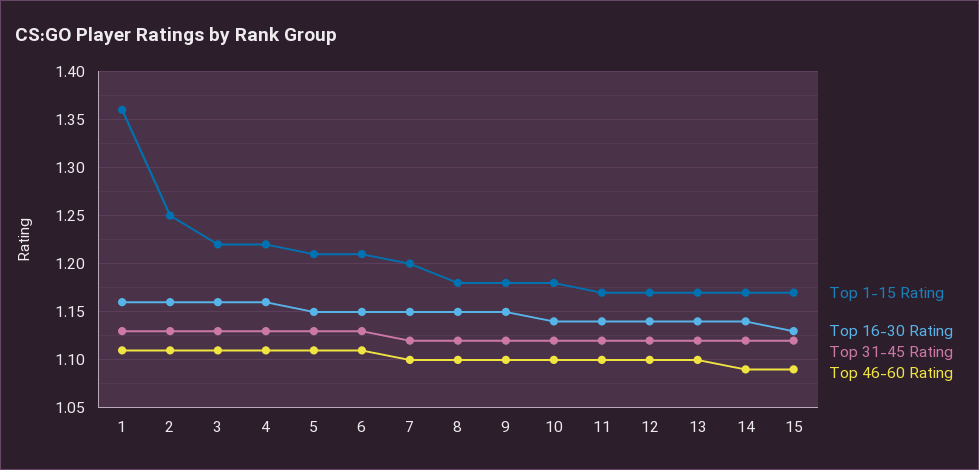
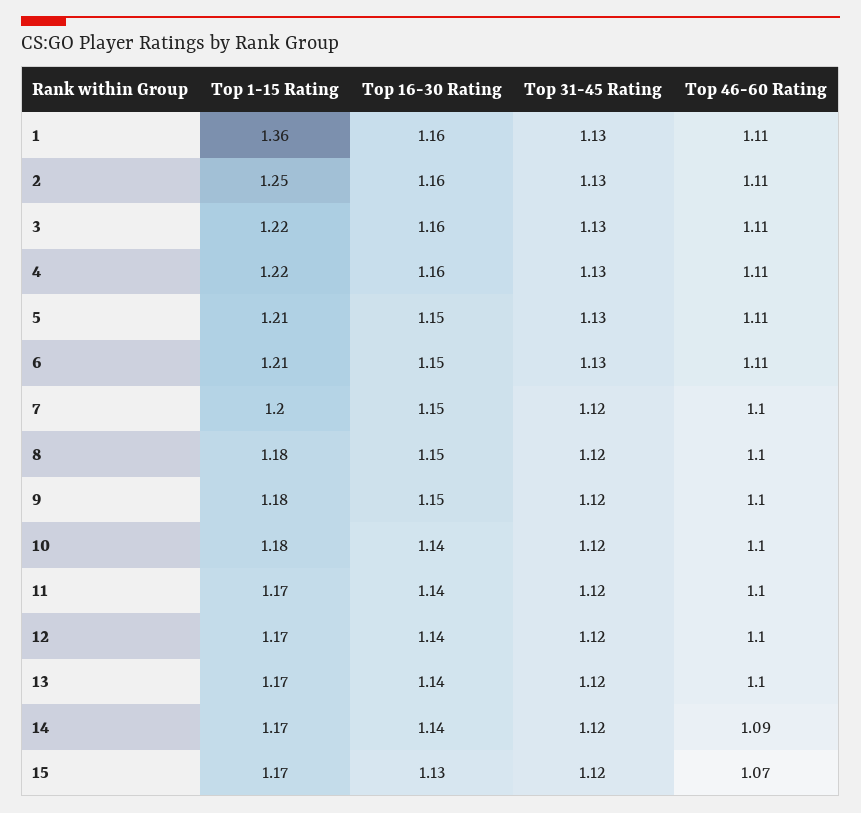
Top 46-60 Rating, 15: 1.09 -> 1.07

